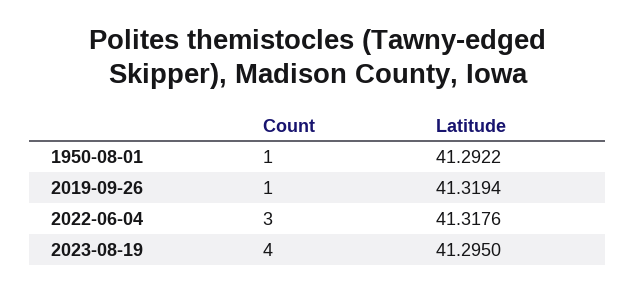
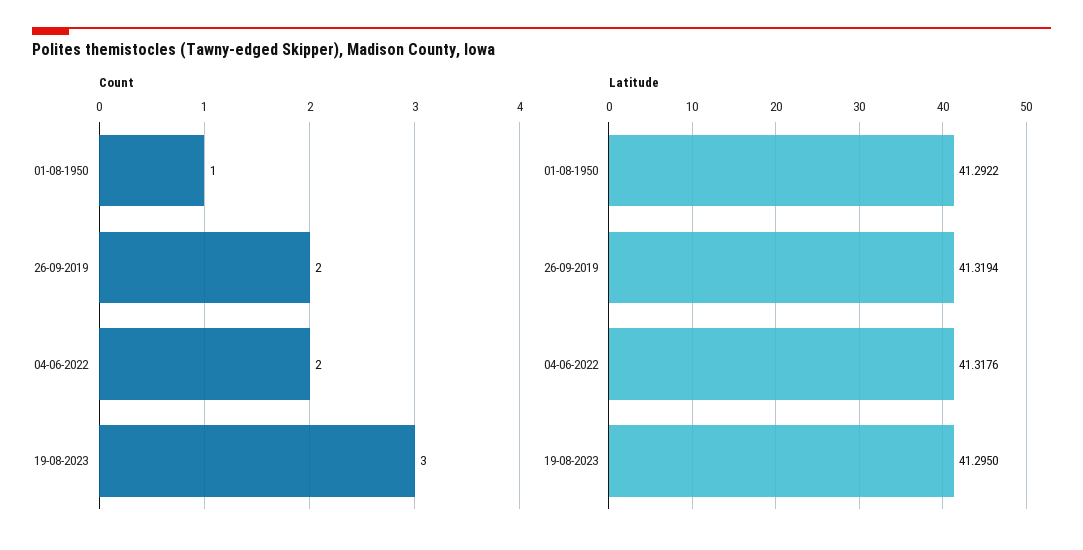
Count, 2019-09-26: 1 -> 2
Count, 2022-06-04: 3 -> 2
Count, 2023-08-19: 4 -> 3

